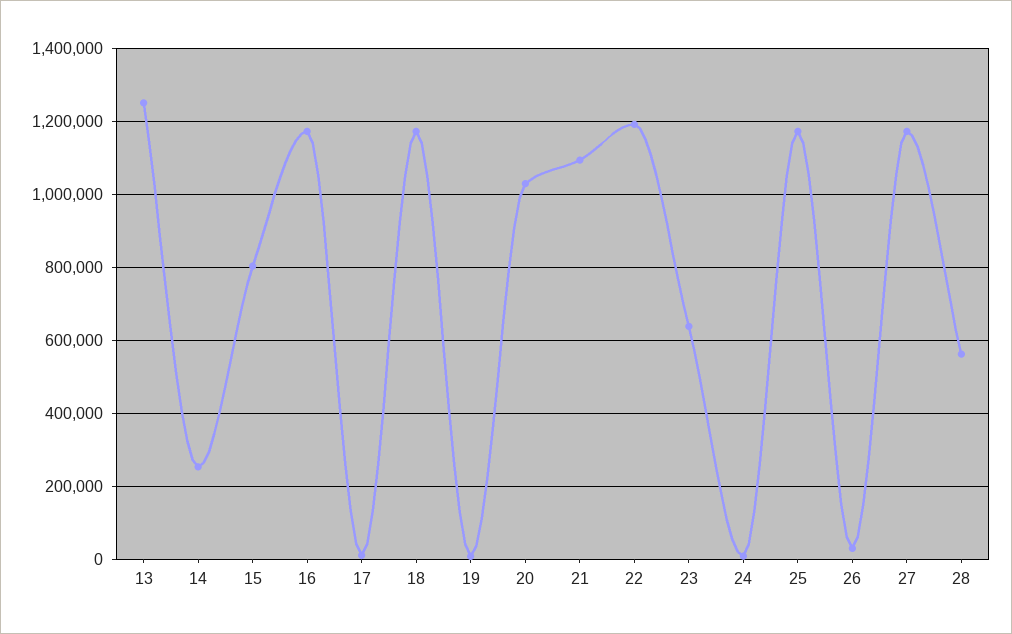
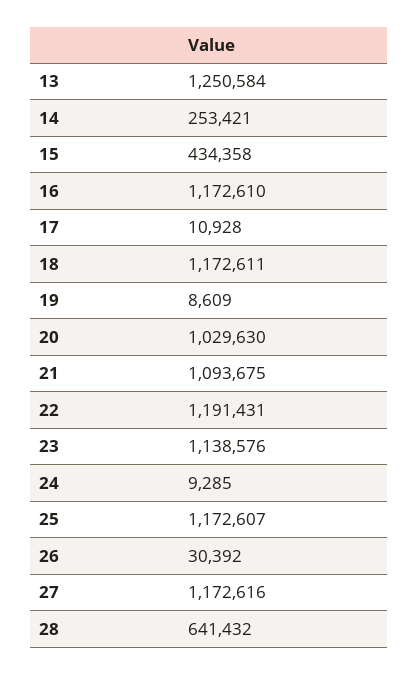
15: 800000 -> 434358
23: 640000 -> 1138576
28: 560000 -> 641432

